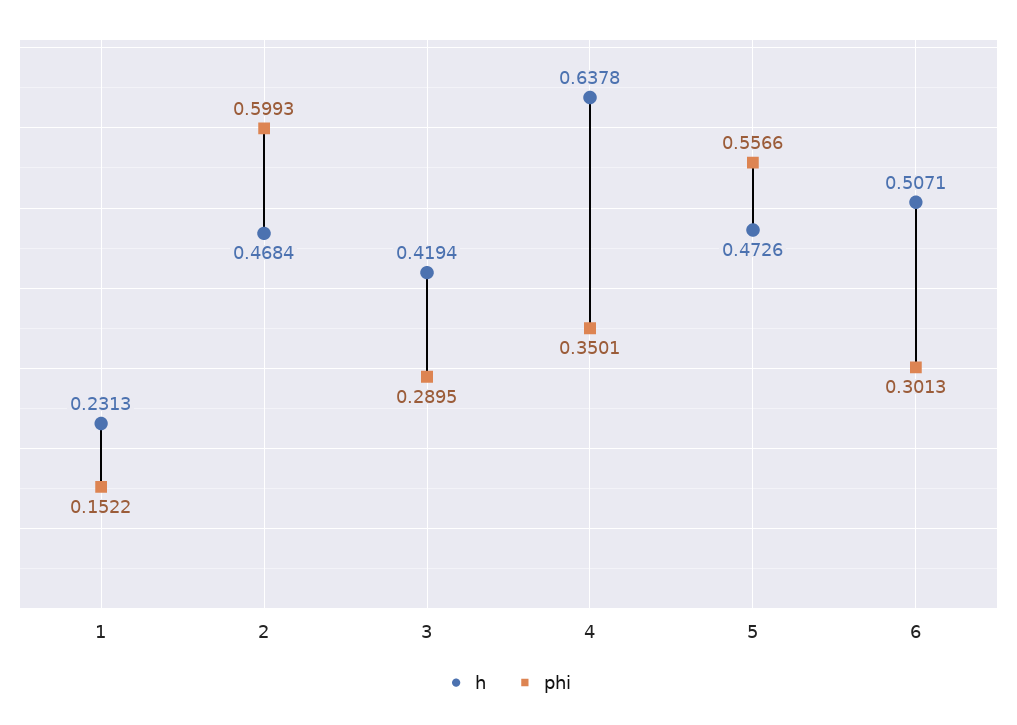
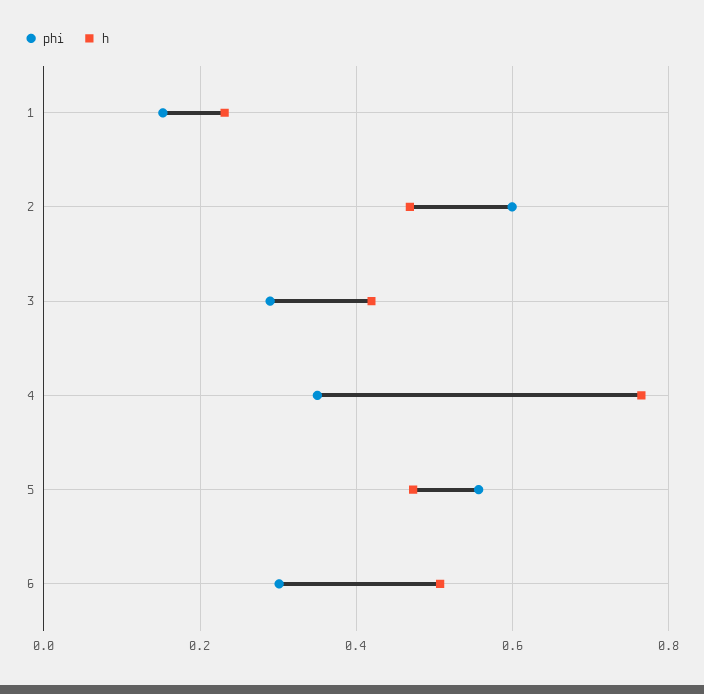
h, 4: 0.6378 -> 0.76

